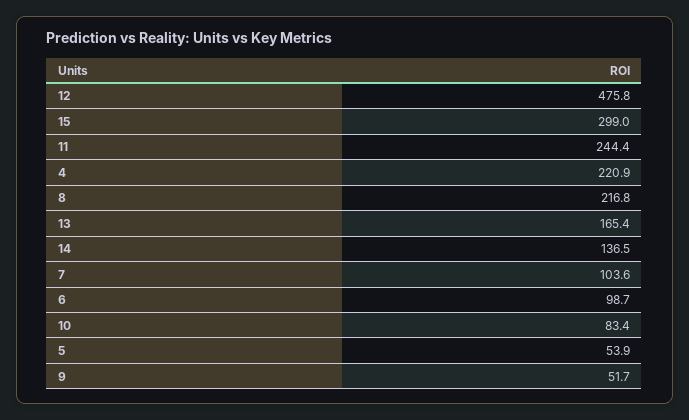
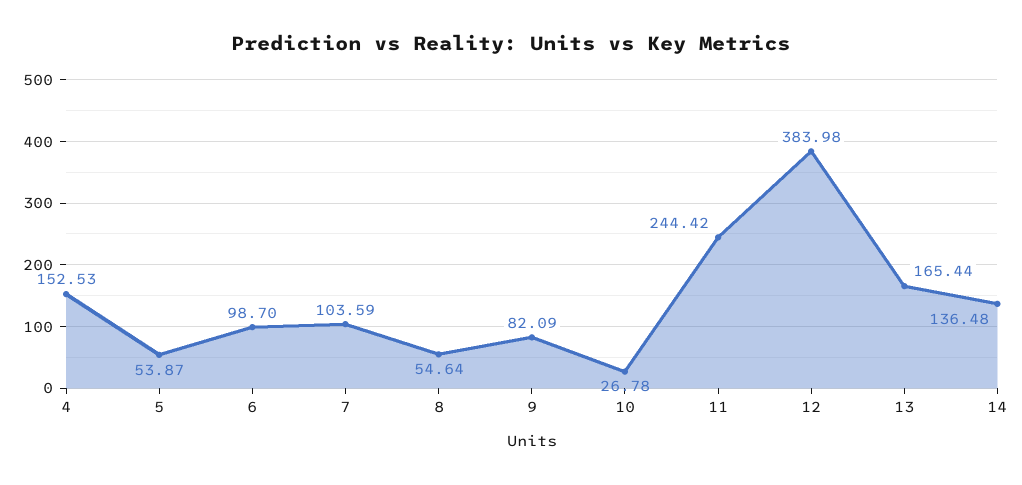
12: 475.8 -> 383.98
15: 299 -> none
4: 220.9 -> 152.53
8: 216.8 -> 54.64
10: 83.4 -> 26.78
9: 51.7 -> 82.09

